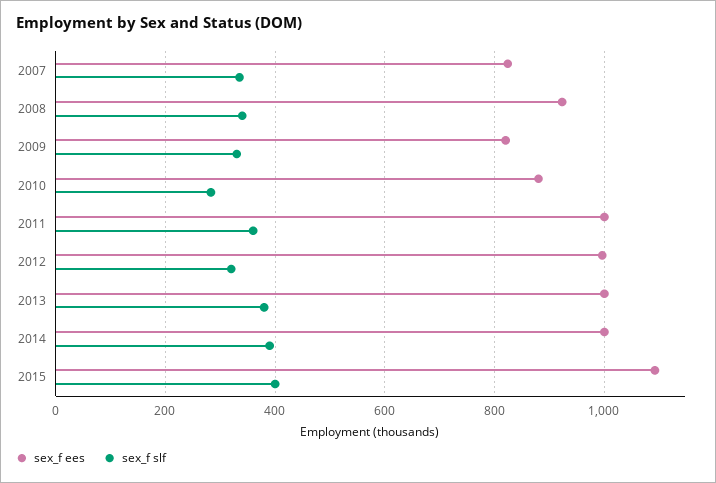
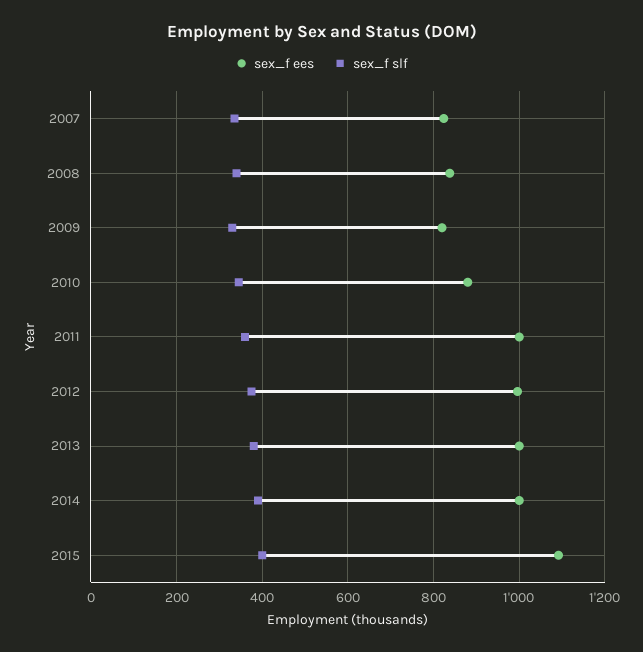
sex_f ees, 2008: 920 -> 840
sex_f slf, 2010: 280 -> 340
sex_f slf, 2012: 320 -> 380

